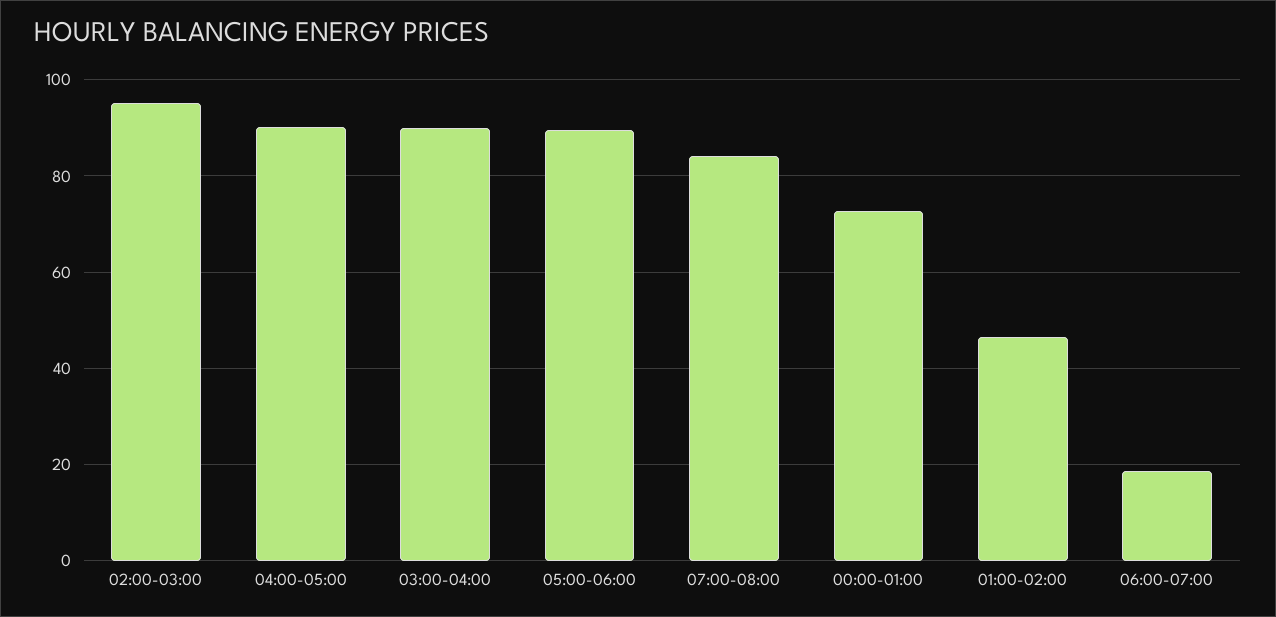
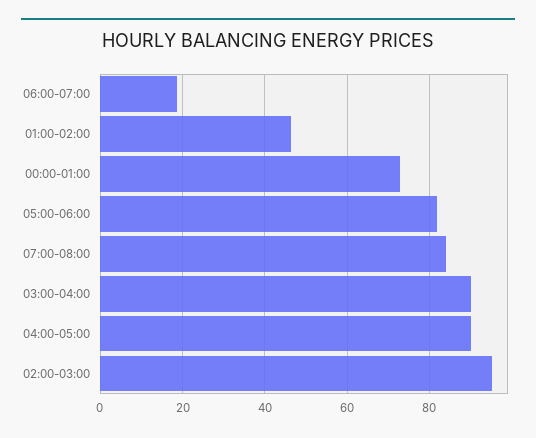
05:00-06:00: 90 -> 82

